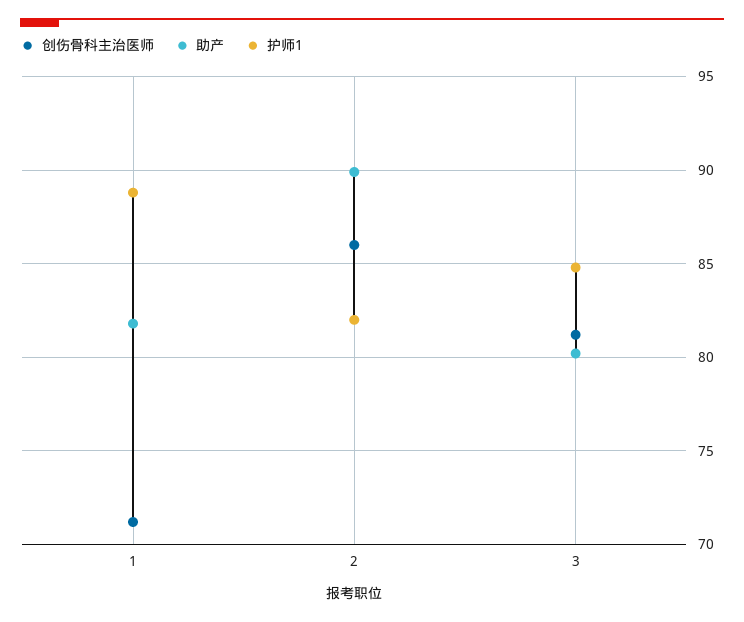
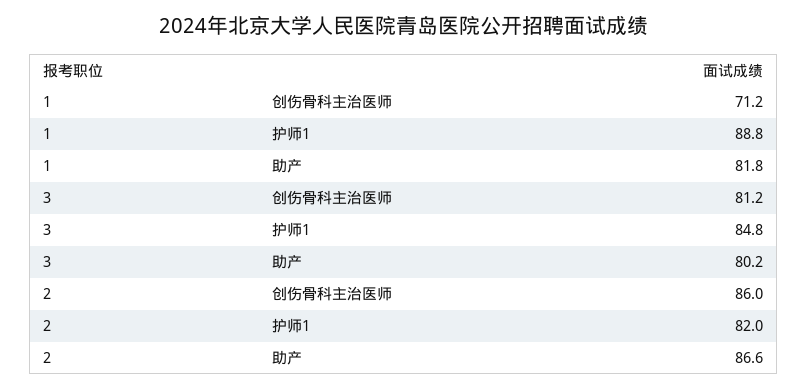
助产, 2: 90 -> 86.6

